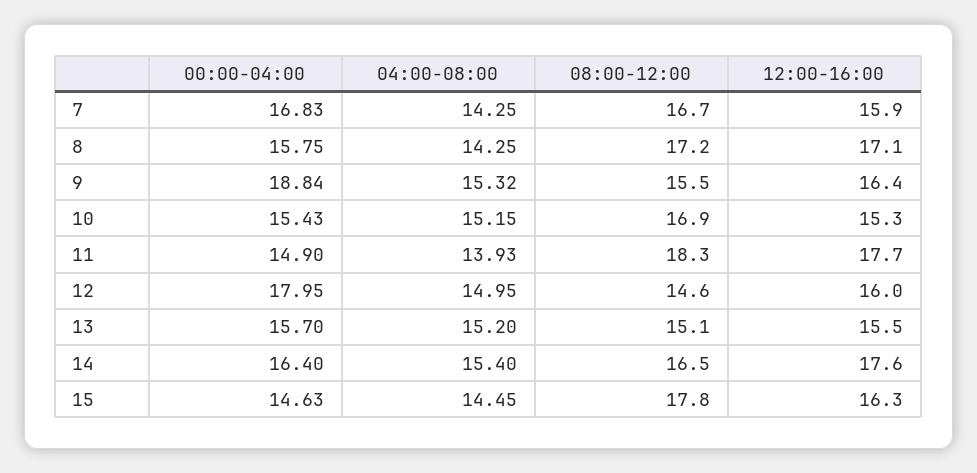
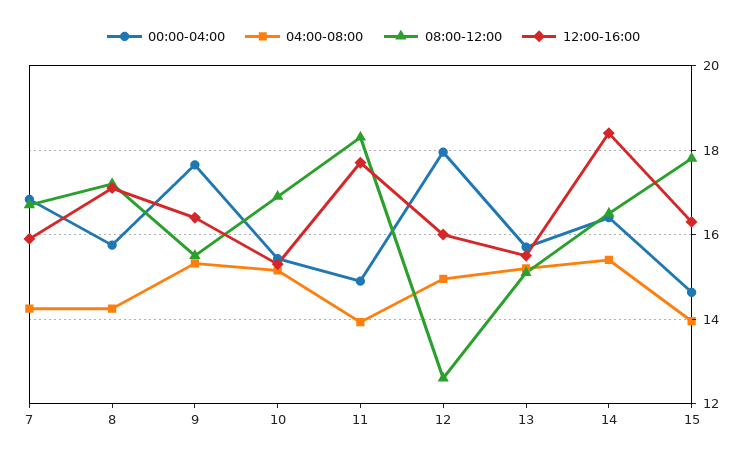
00:00-04:00, 9: 18.84 -> 17.6
08:00-12:00, 12: 14.6 -> 12.6
12:00-16:00, 14: 17.6 -> 18.4
04:00-08:00, 15: 14.45 -> 14

